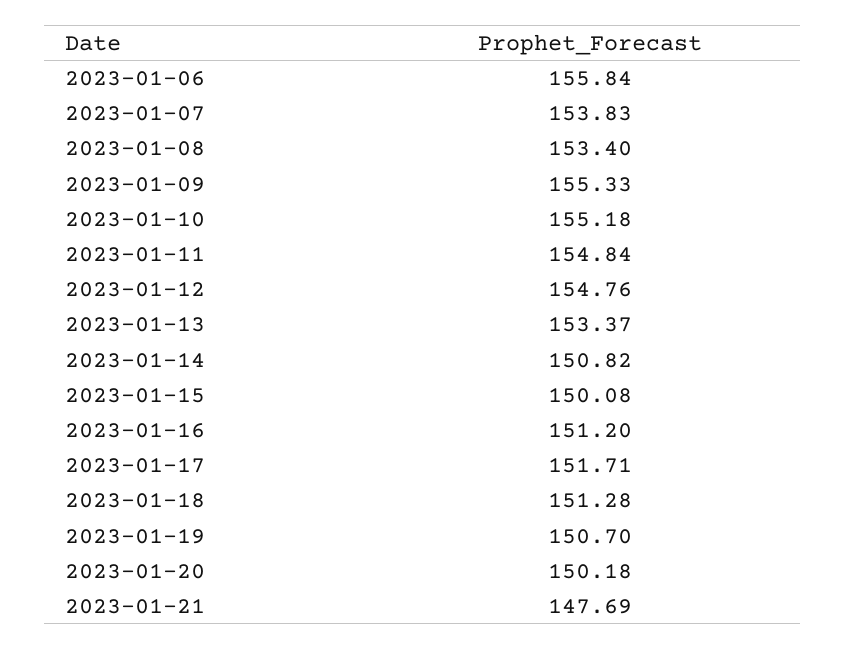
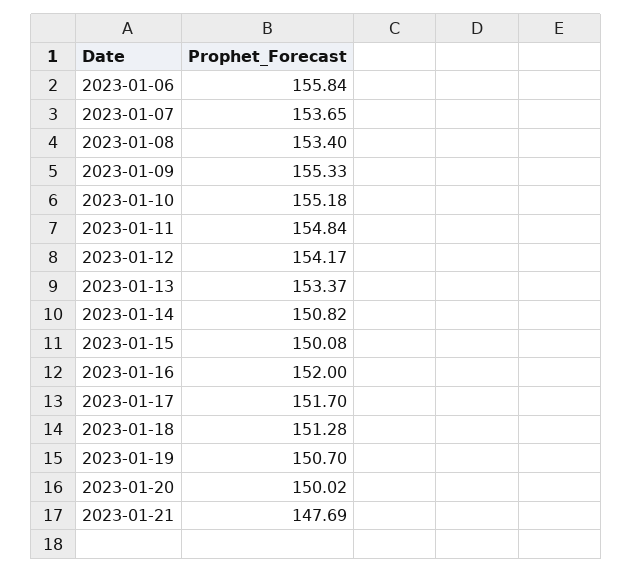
2023-01-07: 153.83 -> 153.65
2023-01-12: 154.76 -> 154.17
2023-01-16: 151.2 -> 152
2023-01-17: 151.71 -> 151.7
2023-01-20: 150.18 -> 150.02

